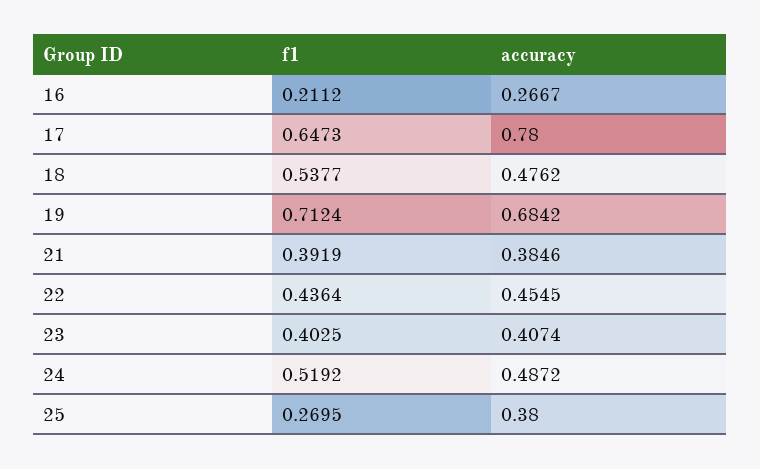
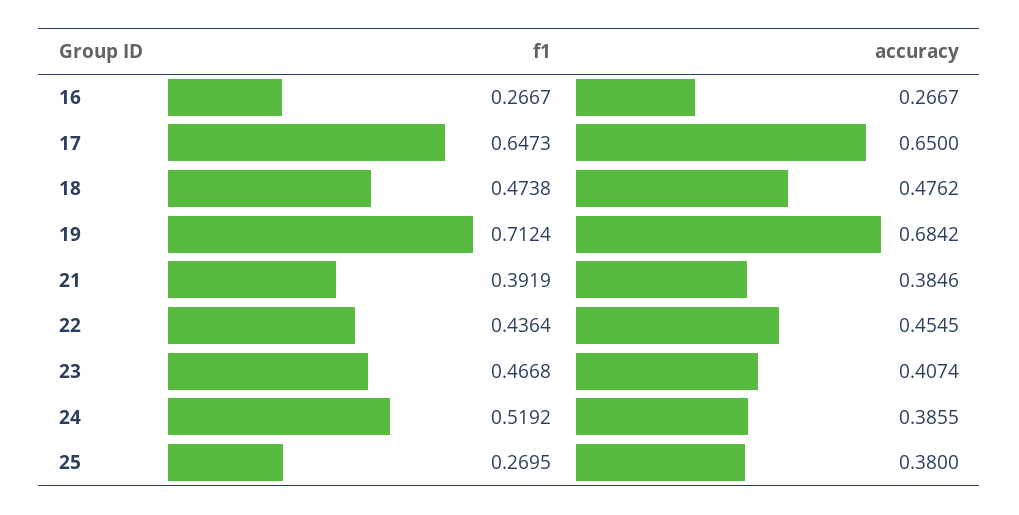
f1, 16: 0.2112 -> 0.2667
accuracy, 17: 0.78 -> 0.65
f1, 18: 0.5377 -> 0.4738
f1, 23: 0.4025 -> 0.4668
accuracy, 24: 0.4872 -> 0.3855

